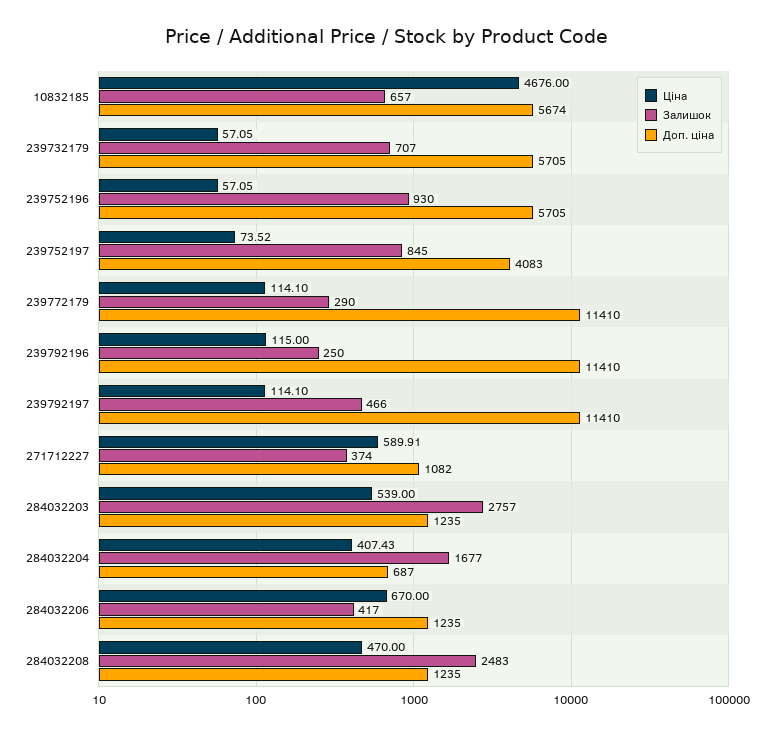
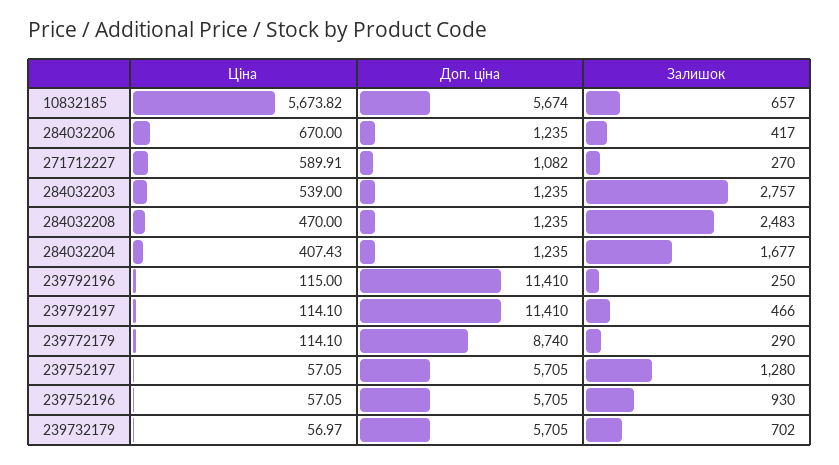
Ціна, 10832185: 4676 -> 5673.82
Ціна, 239732179: 57.05 -> 56.97
Залишок, 239732179: 707 -> 702
Ціна, 239752197: 73.52 -> 57.05
Залишок, 239752197: 845 -> 1280
Доп. ціна, 239752197: 4083 -> 5705
Доп. ціна, 239772179: 11410 -> 8740
Залишок, 271712227: 374 -> 270
Доп. ціна, 284032204: 687 -> 1235

